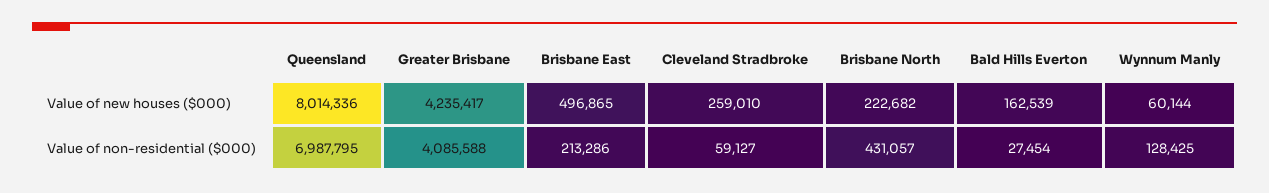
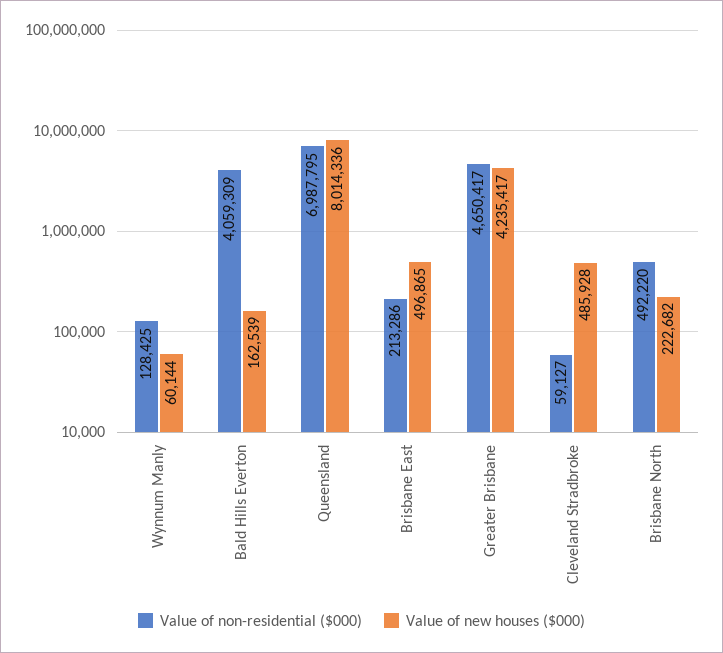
Value of new houses ($000), Cleveland Stradbroke: 259010 -> 485928
Value of non-residential ($000), Greater Brisbane: 4085588 -> 4650417
Value of non-residential ($000), Brisbane North: 431057 -> 492220
Value of non-residential ($000), Bald Hills Everton: 27454 -> 4059309

